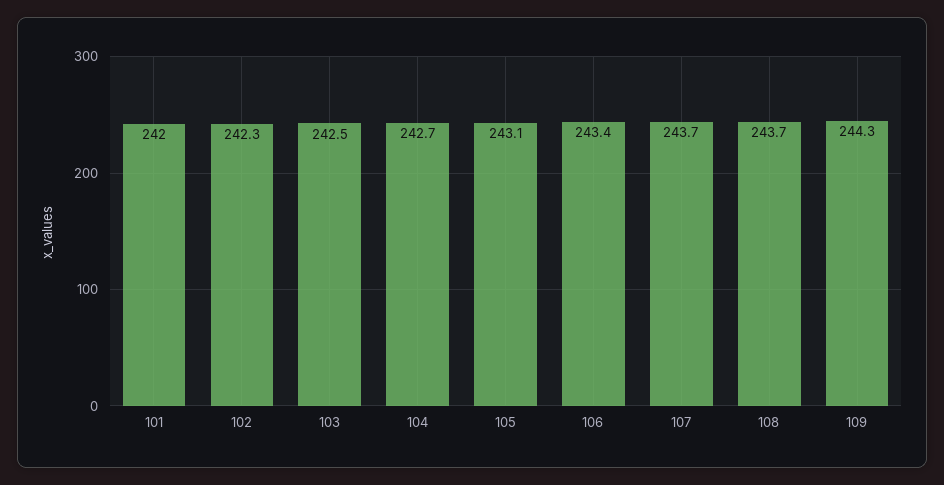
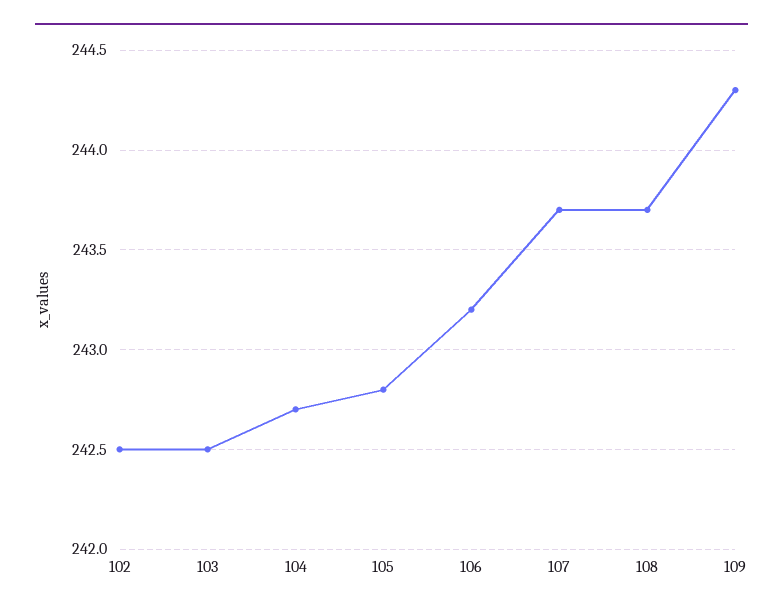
101: 242 -> none
102: 242.3 -> 242.5
105: 243.1 -> 242.8
106: 243.4 -> 243.2

